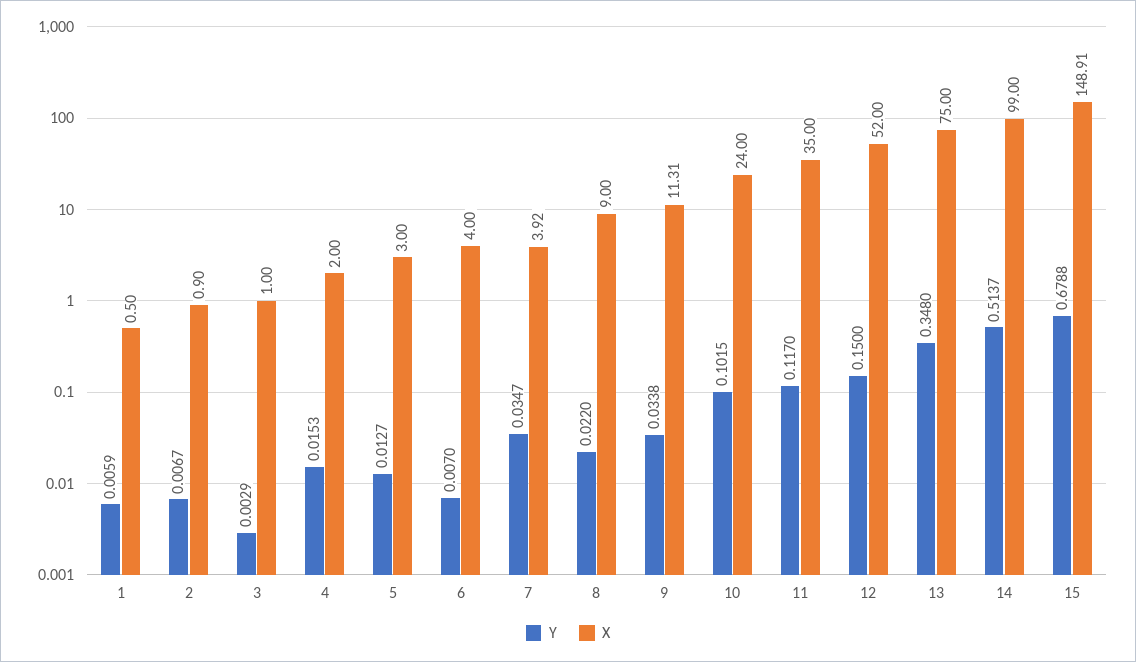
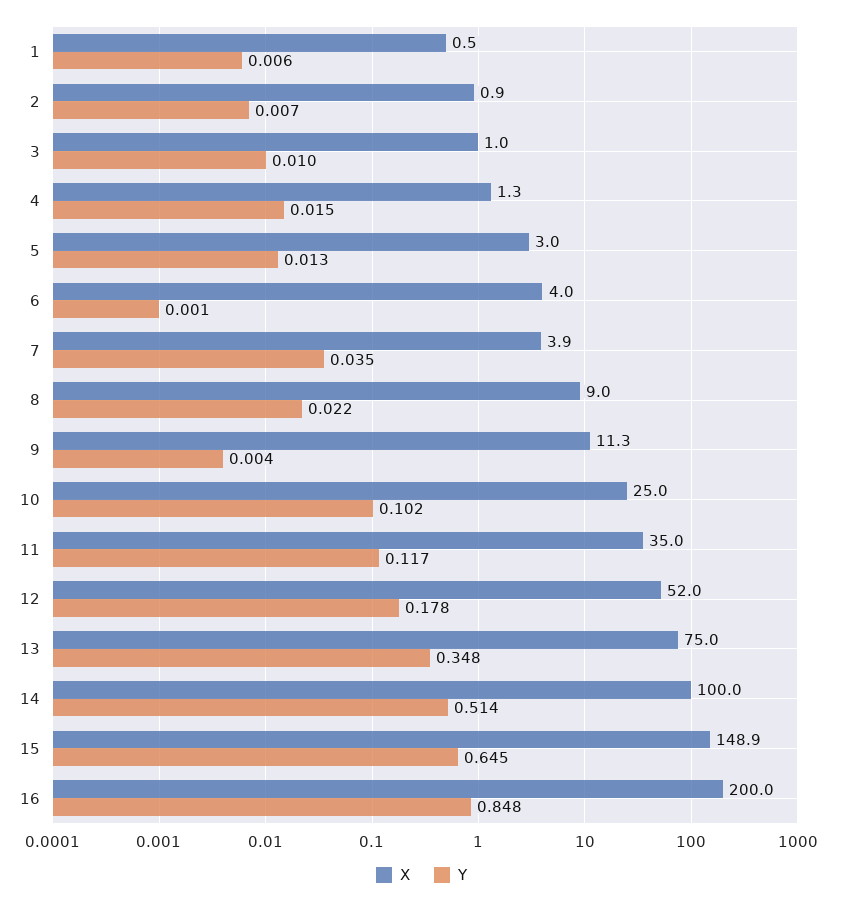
Y, 3: 0.0029 -> 0.01
X, 4: 2 -> 1.3
Y, 6: 0.007 -> 0.001
Y, 9: 0.0338 -> 0.004
X, 10: 24 -> 25
Y, 12: 0.15 -> 0.178
X, 14: 99 -> 100
Y, 15: 0.6788 -> 0.645
X, 16: none -> 200
Y, 16: none -> 0.848

